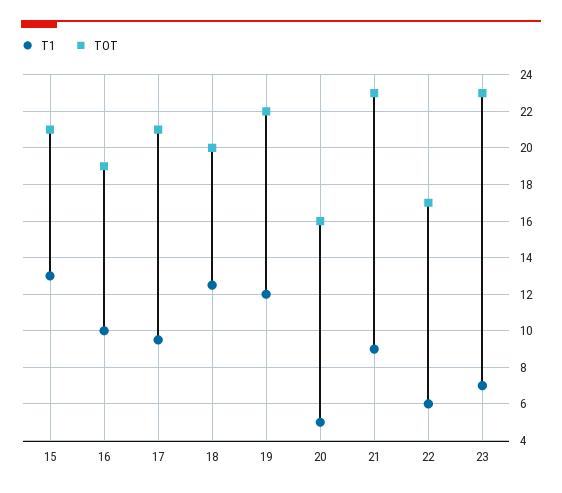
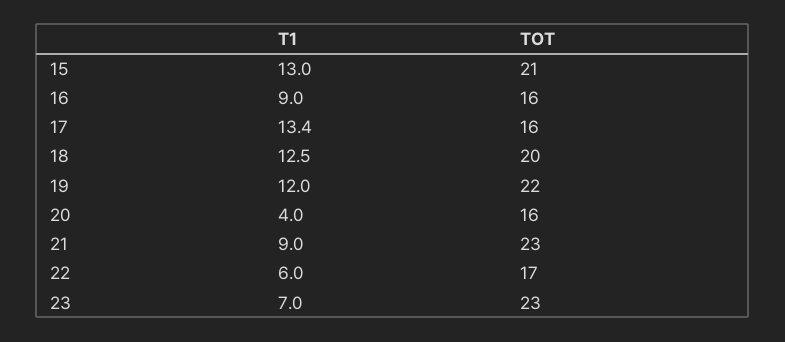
T1, 16: 10 -> 9
TOT, 16: 19 -> 16
T1, 17: 9.5 -> 13.4
TOT, 17: 21 -> 16
T1, 20: 5 -> 4

